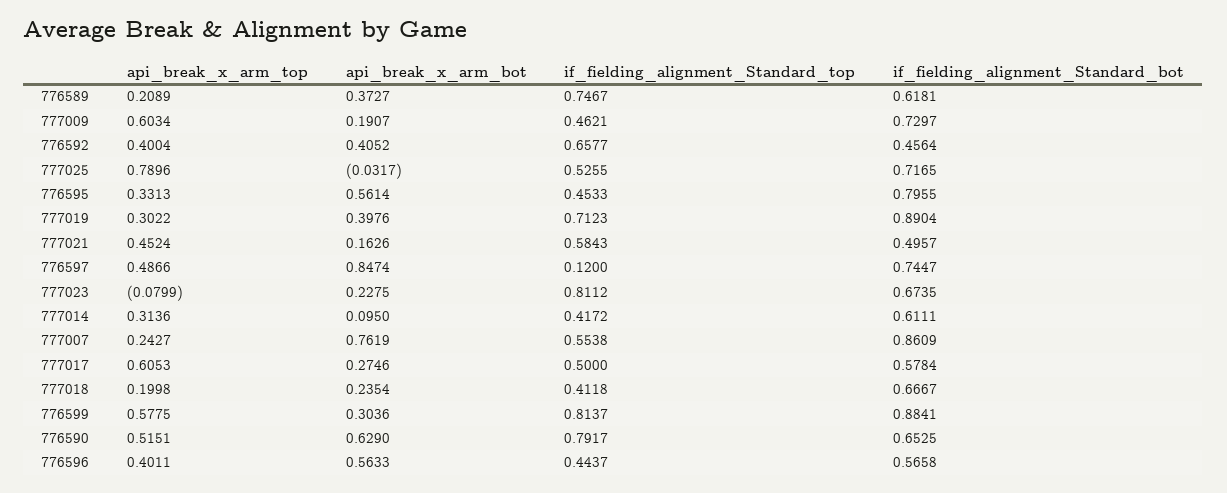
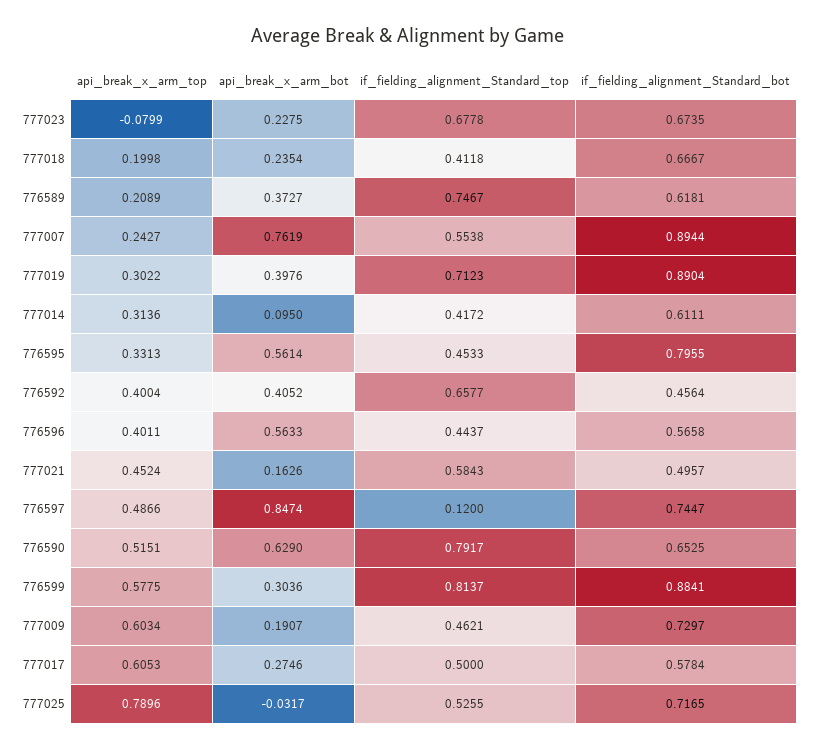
if_fielding_alignment_Standard_top, 777023: 0.8112 -> 0.6778
if_fielding_alignment_Standard_bot, 777007: 0.8609 -> 0.8944

